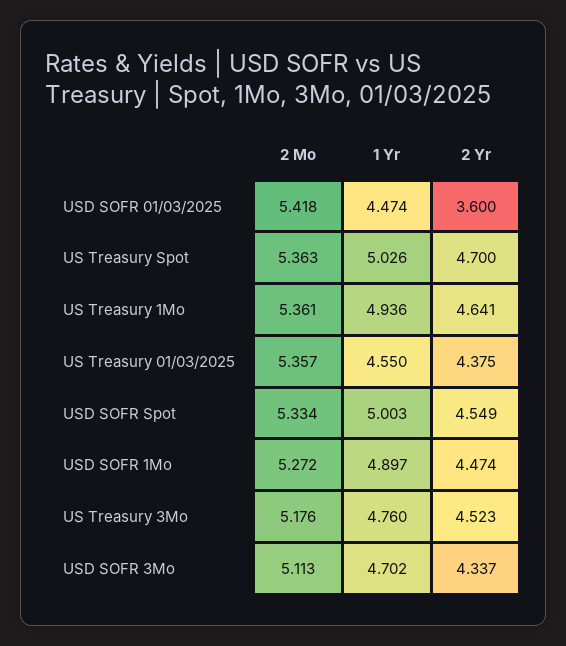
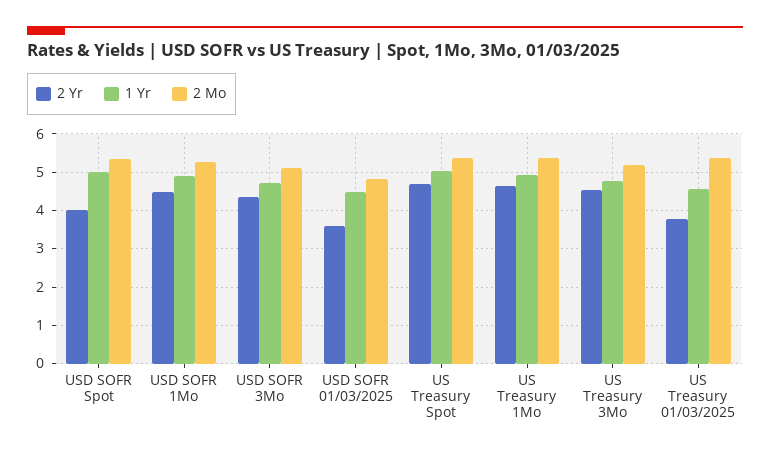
2 Mo, USD SOFR 01/03/2025: 5.418 -> 4.8
2 Yr, US Treasury 01/03/2025: 4.375 -> 3.8
2 Yr, USD SOFR Spot: 4.549 -> 4

